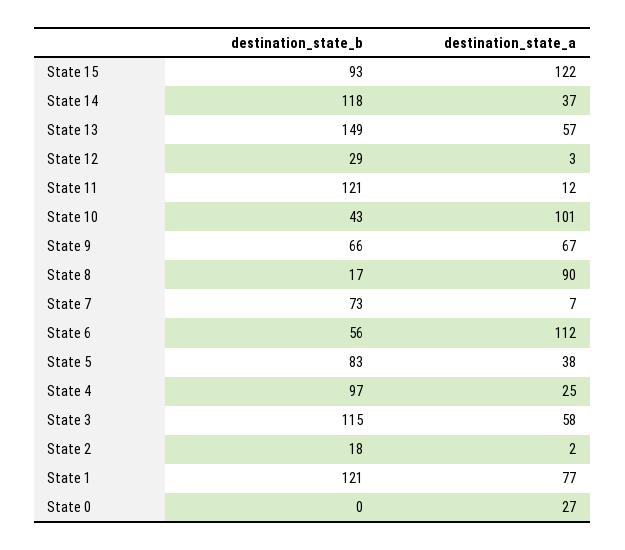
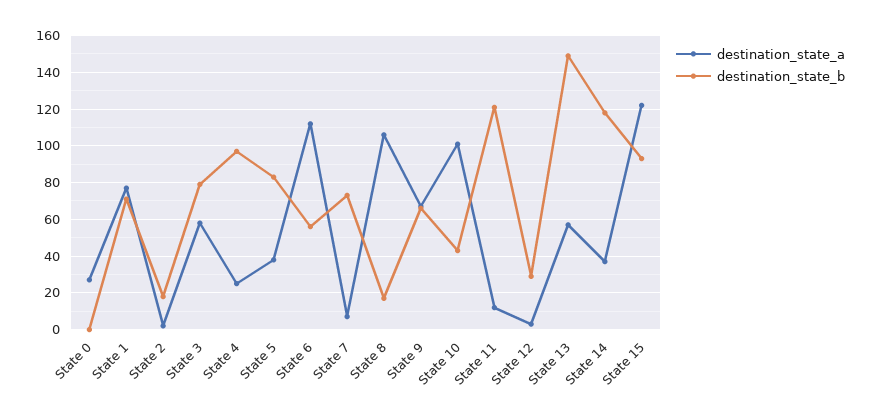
destination_state_a, State 8: 90 -> 105
destination_state_b, State 3: 115 -> 80
destination_state_b, State 1: 121 -> 70

